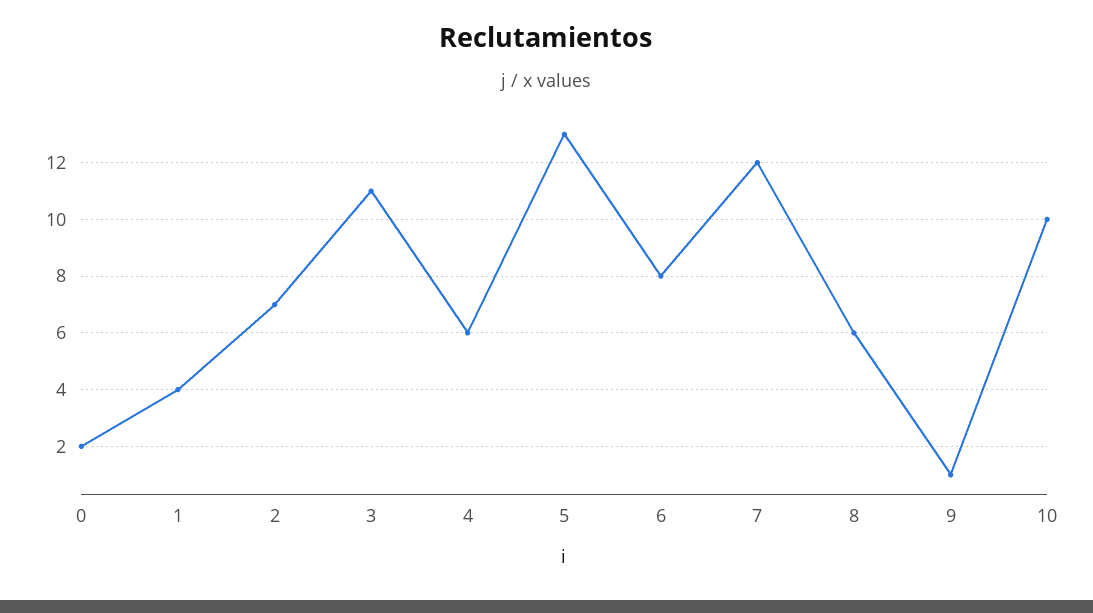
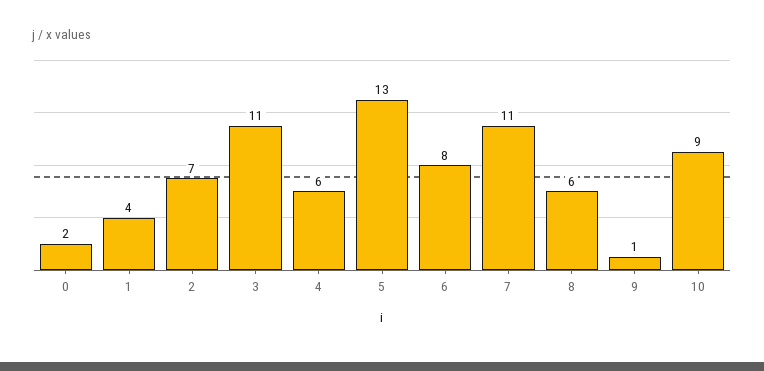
7: 12 -> 11
10: 10 -> 9

